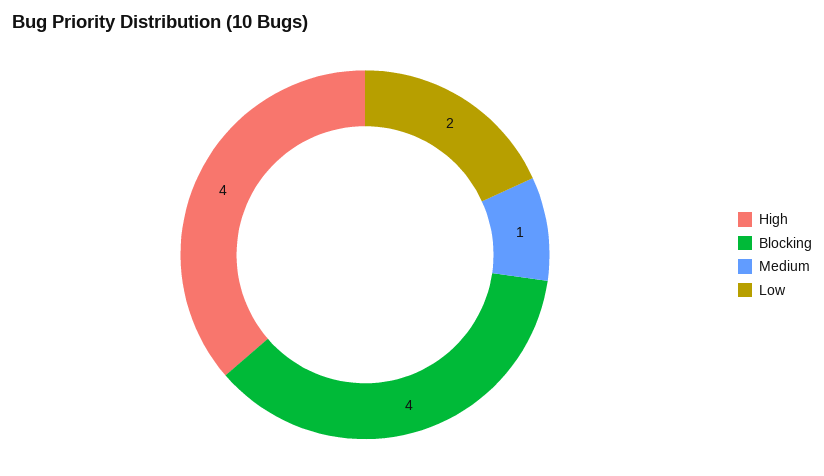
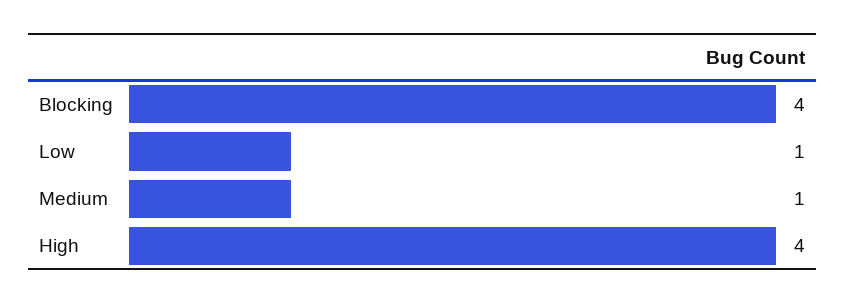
Low: 2 -> 1

